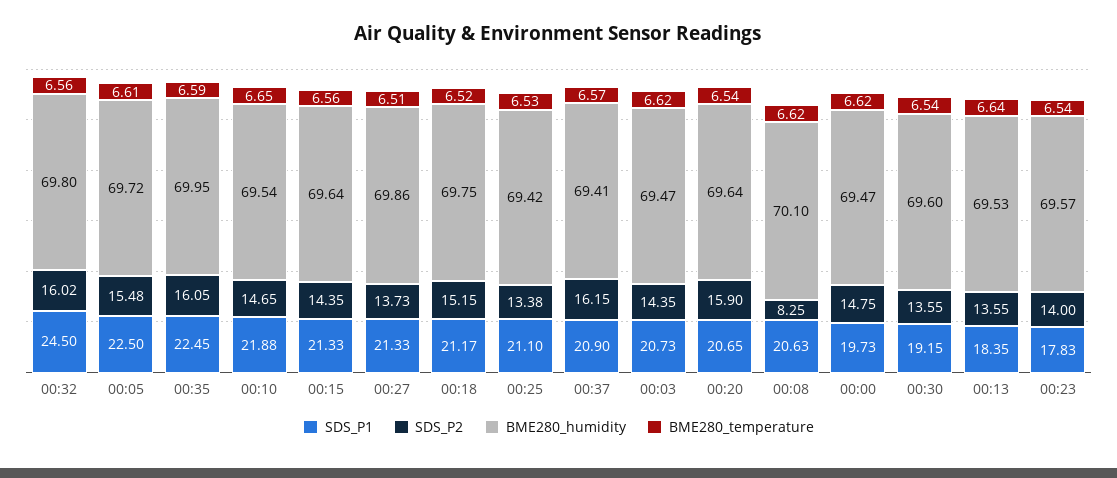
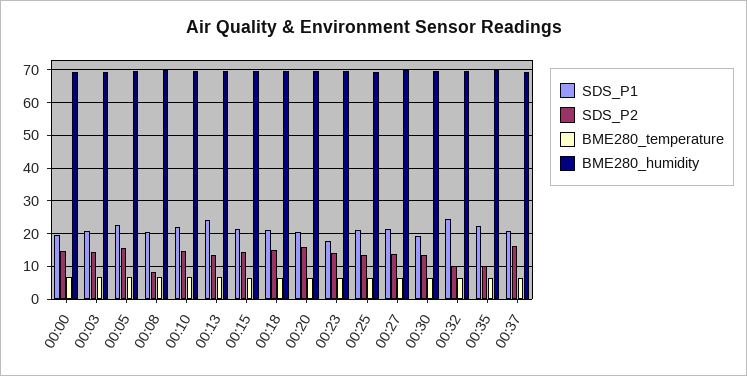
SDS_P2, 00:32: 16.02 -> 10
SDS_P2, 00:35: 16.05 -> 10
SDS_P1, 00:13: 18.35 -> 24

